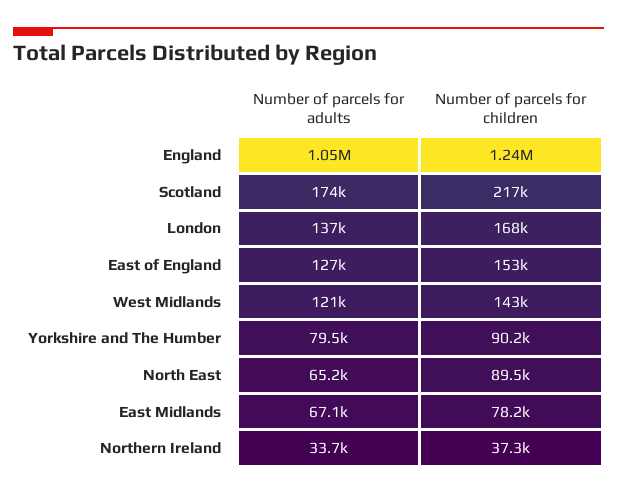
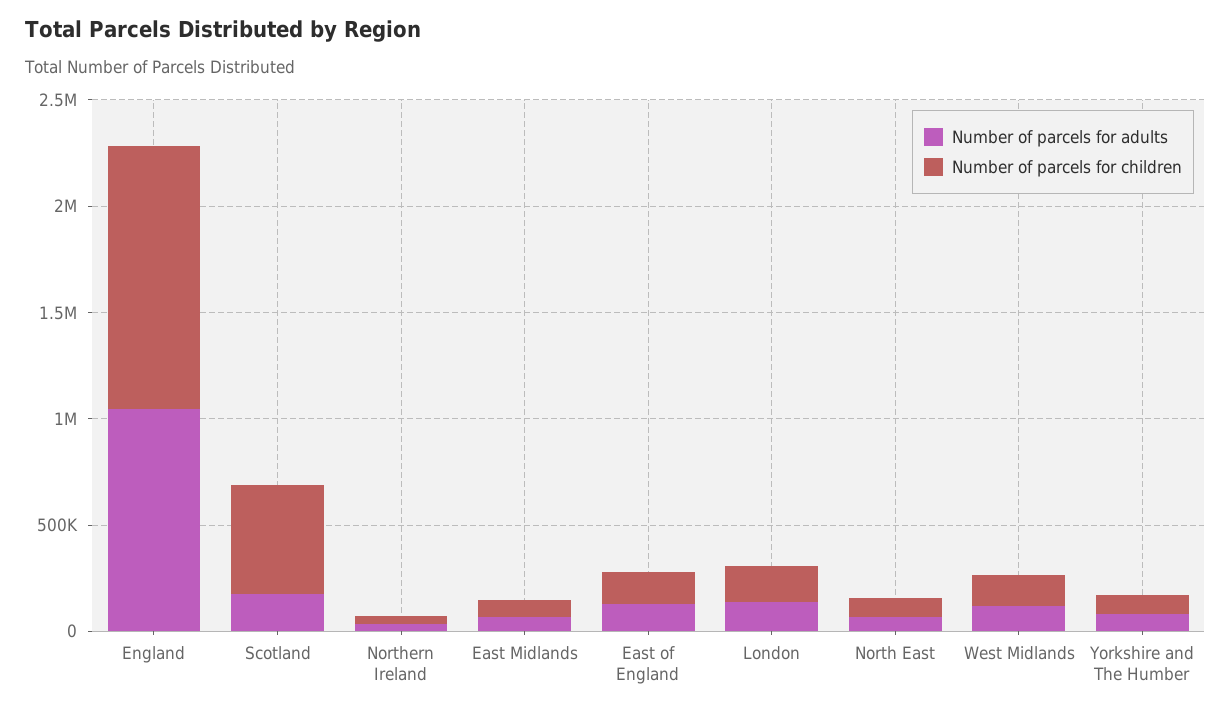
Number of parcels for children, Scotland: 217000 -> 500000

